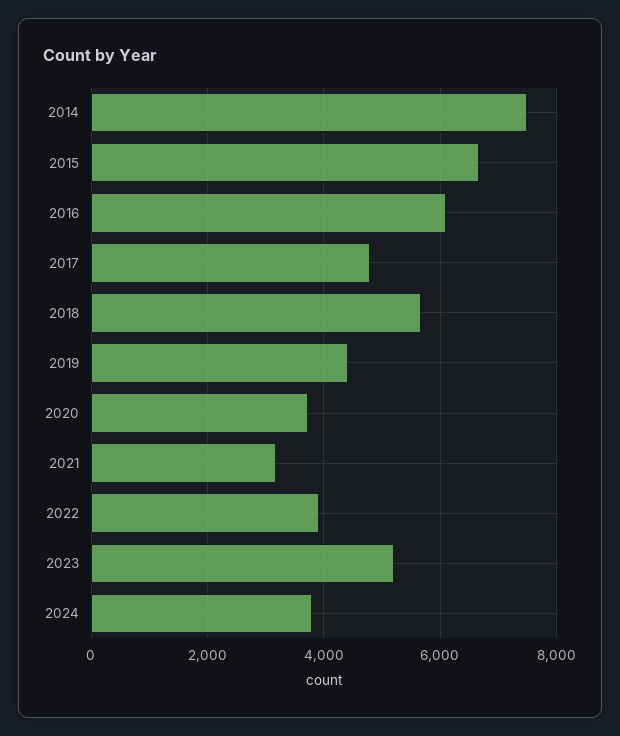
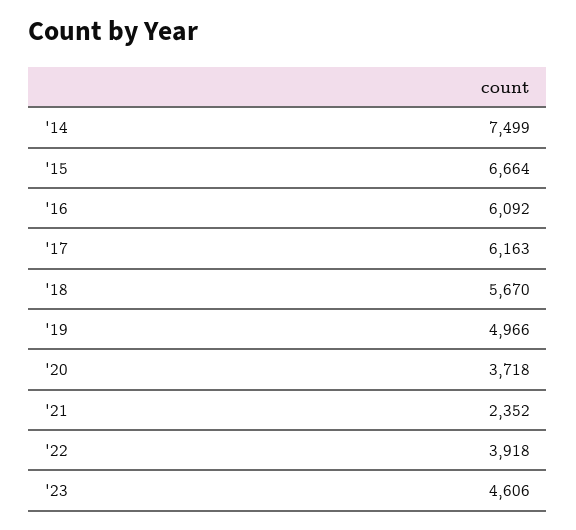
2017: 4800 -> 6163
2019: 4400 -> 4966
2021: 3200 -> 2352
2023: 5200 -> 4606
2024: 3800 -> none

